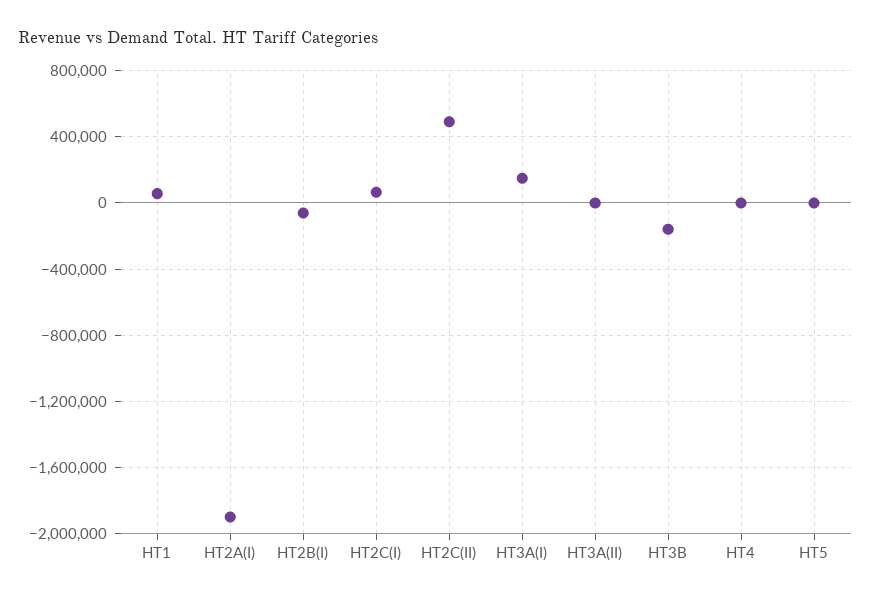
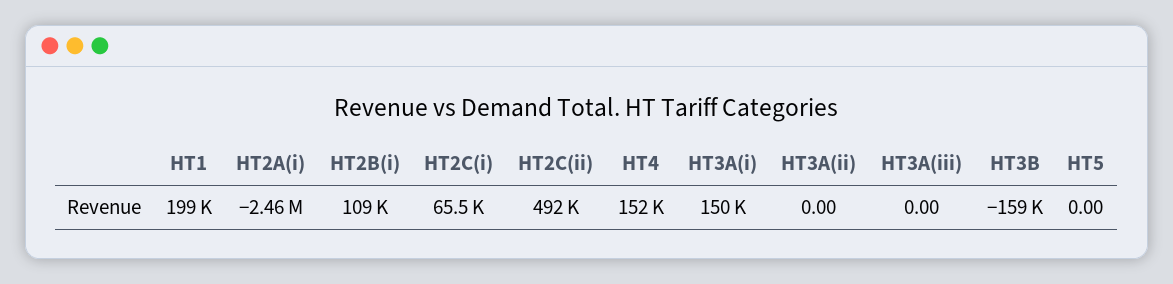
HT1: 50000 -> 199000
HT2A(I): -1900000 -> -2460000
HT2B(I): -50000 -> 109000
HT4: 0 -> 152000
HT3A(iii): none -> 0

